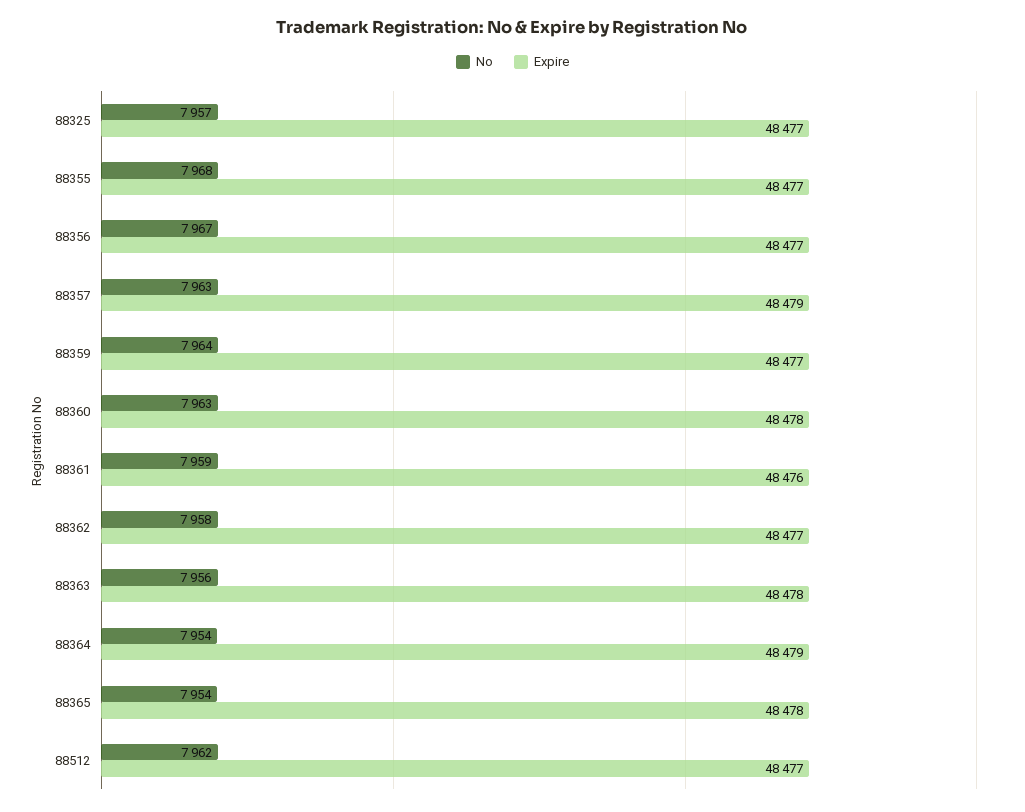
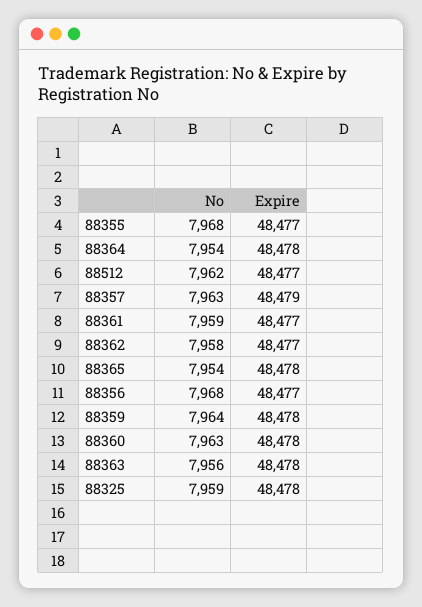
No, 88325: 7957 -> 7959
Expire, 88325: 48477 -> 48478
No, 88356: 7967 -> 7968
Expire, 88359: 48477 -> 48478
Expire, 88361: 48476 -> 48477
Expire, 88364: 48479 -> 48478

